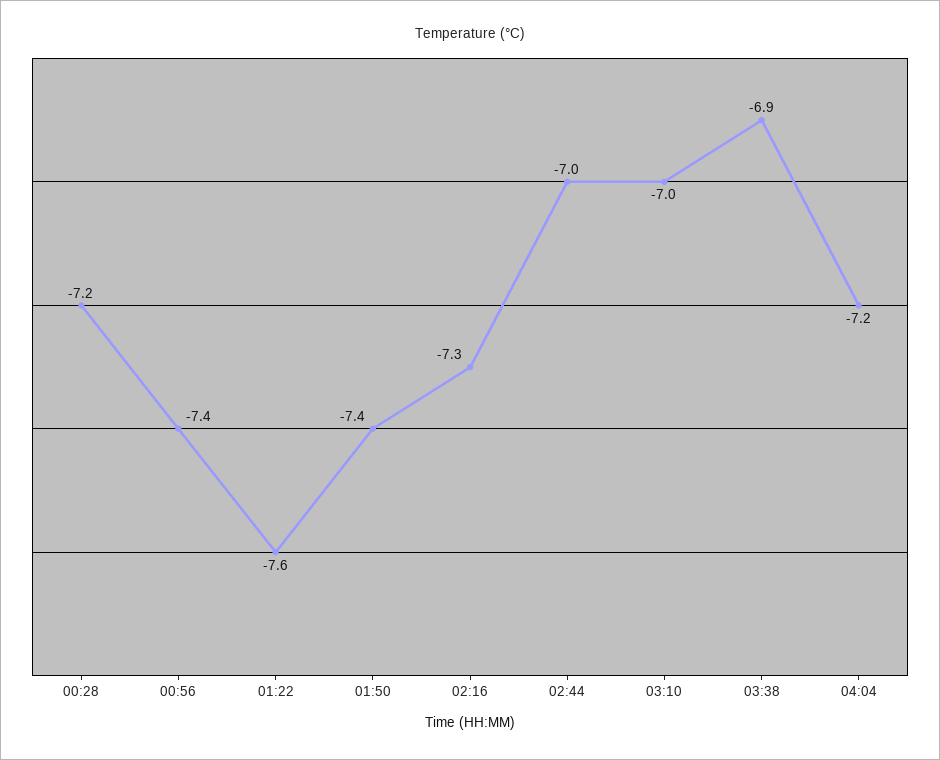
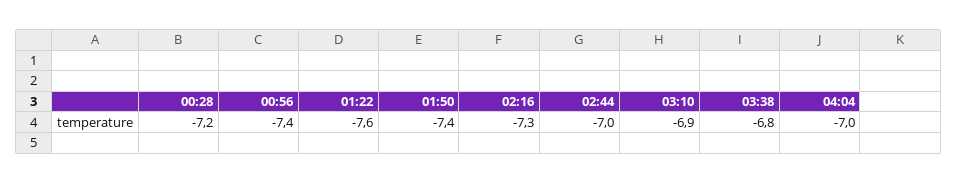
03:10: -7 -> -6.9
03:38: -6.9 -> -6.8
04:04: -7.2 -> -7

